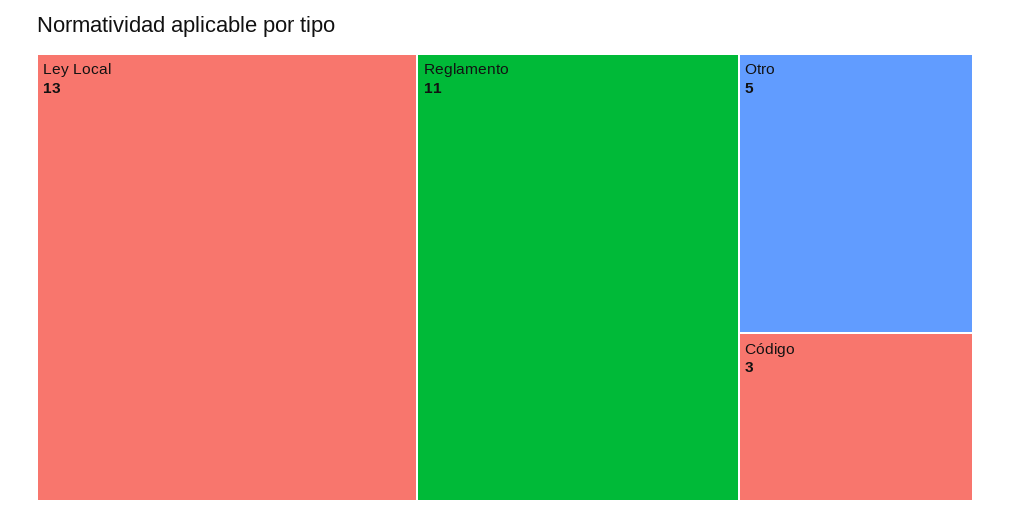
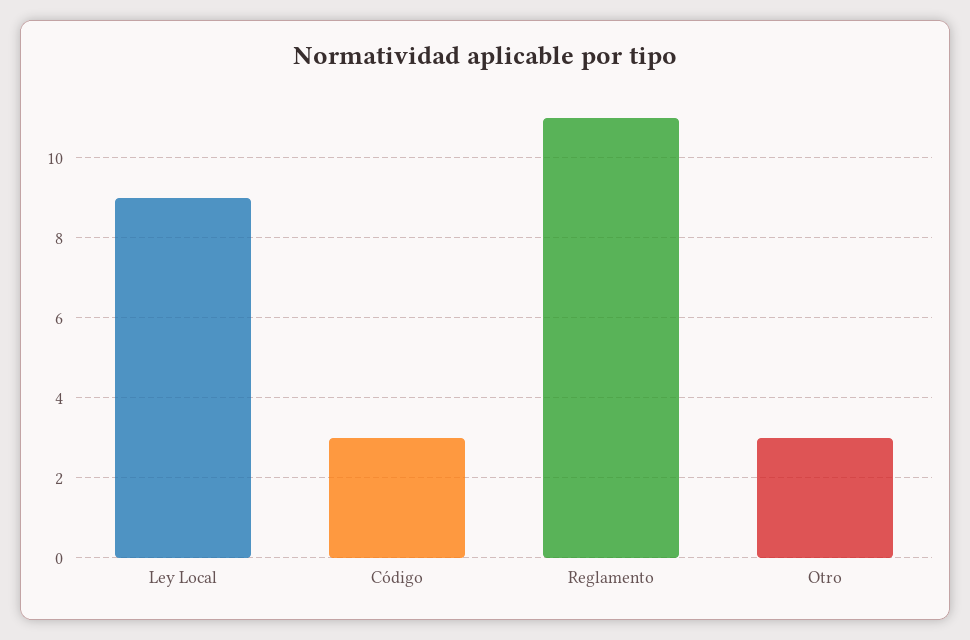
Ley Local: 13 -> 9
Otro: 5 -> 3

